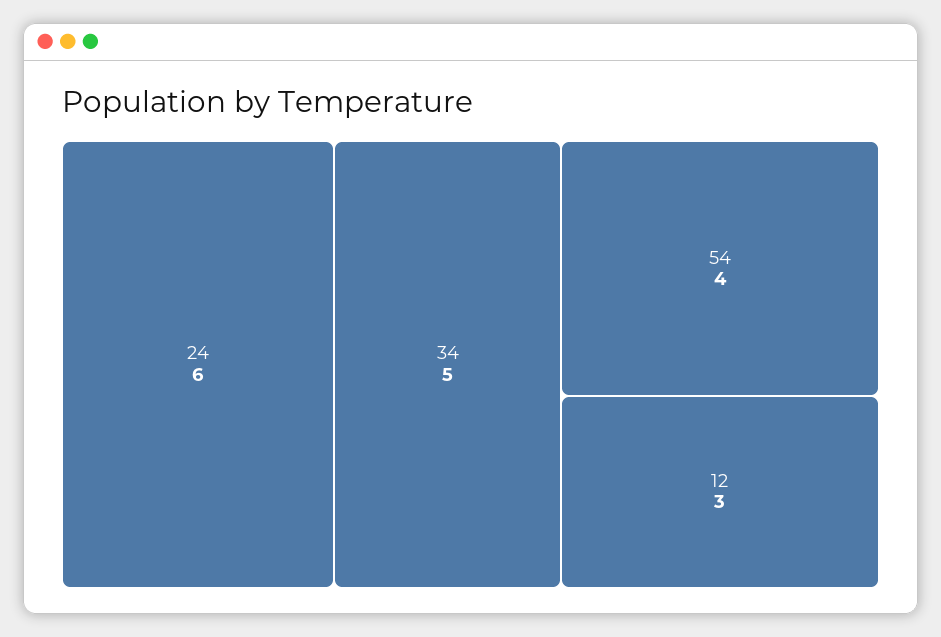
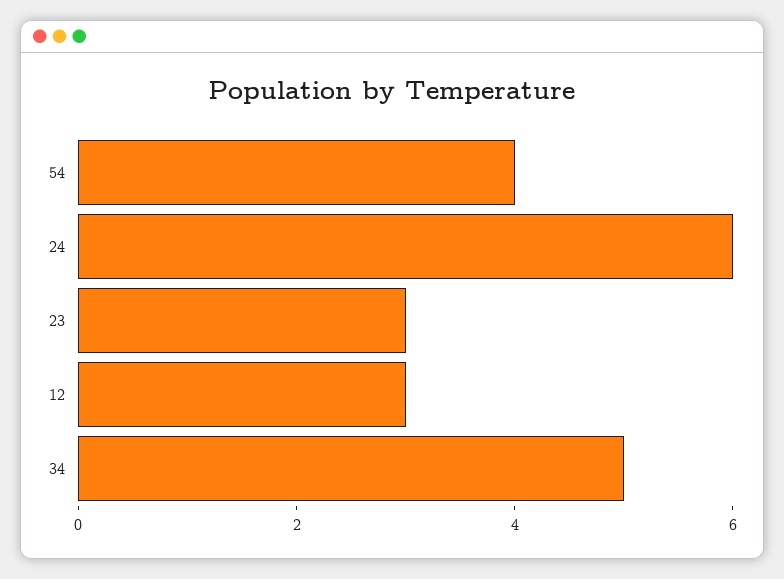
23: none -> 3

